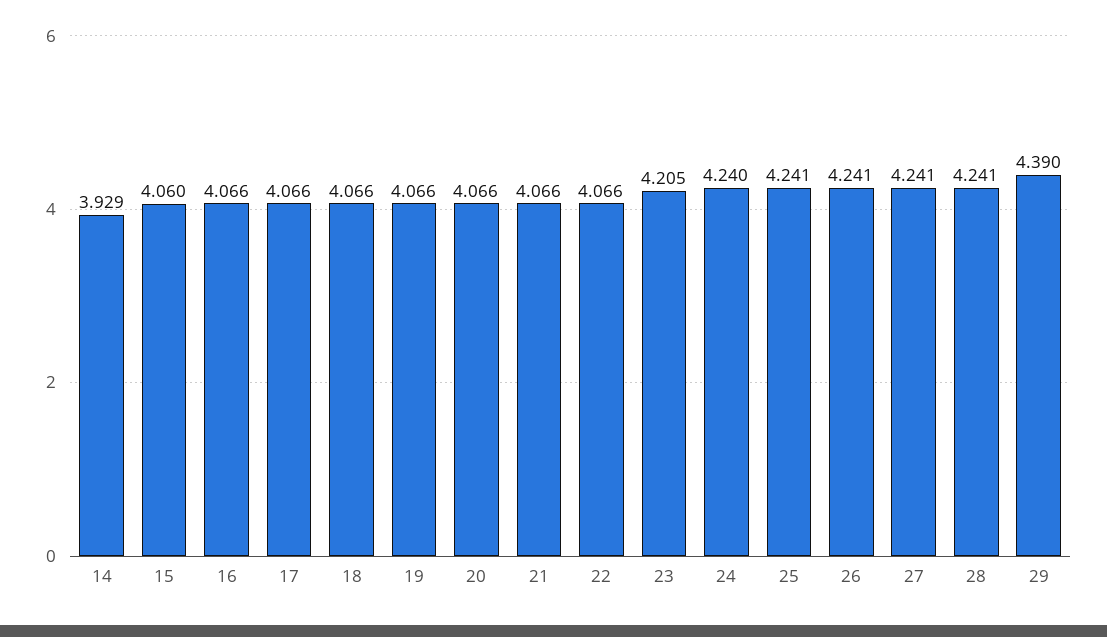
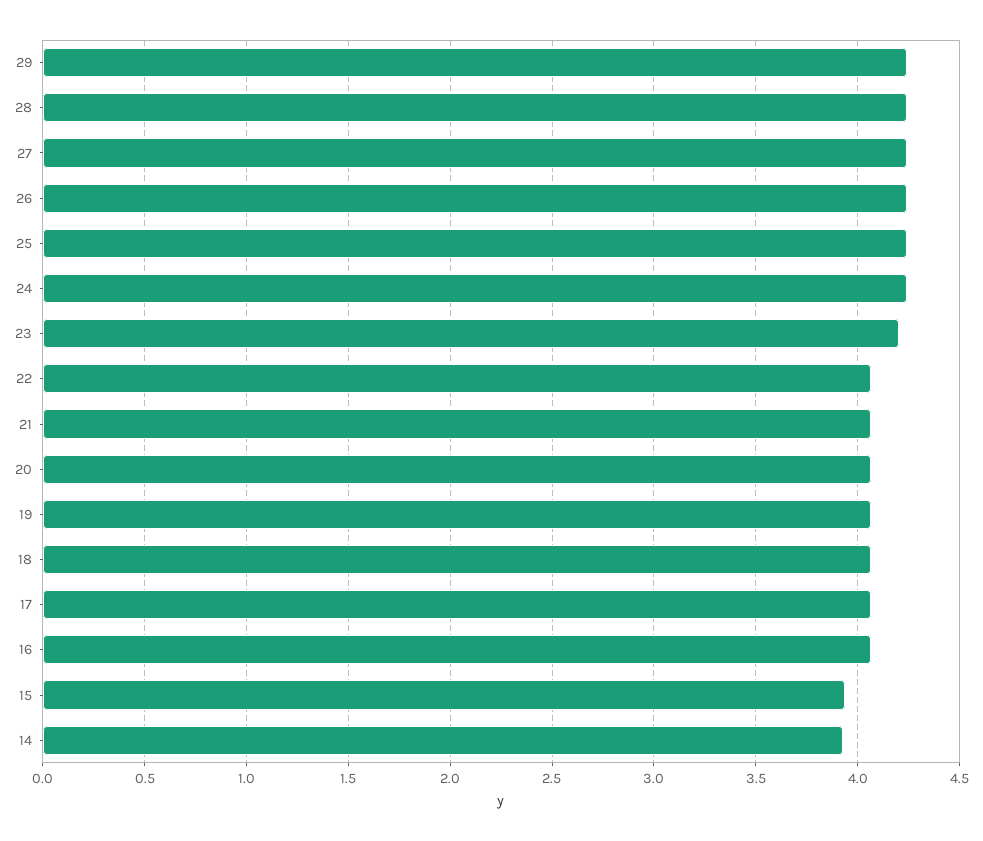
15: 4.06 -> 3.95
29: 4.39 -> 4.25

